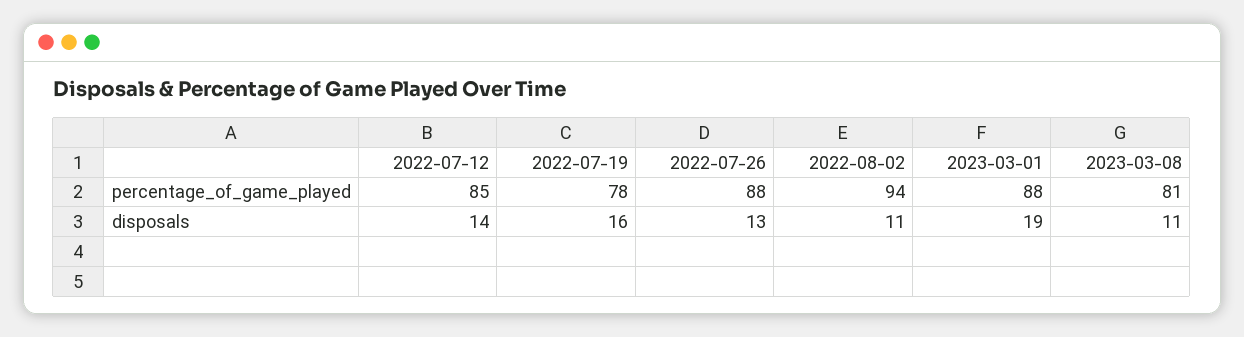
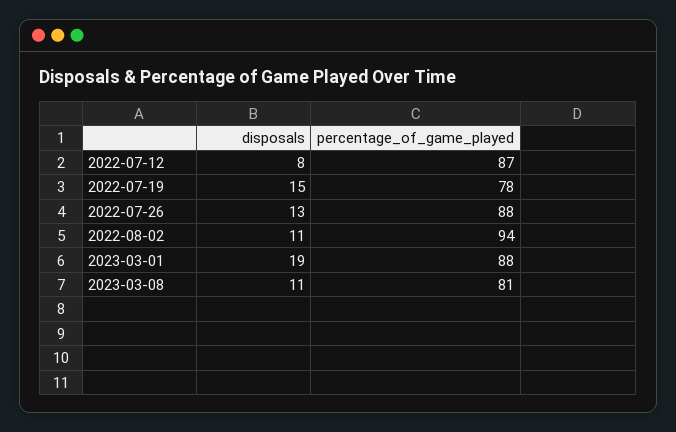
2022-07-12, percentage_of_game_played: 85 -> 87
2022-07-12, disposals: 14 -> 8
2022-07-19, disposals: 16 -> 15

